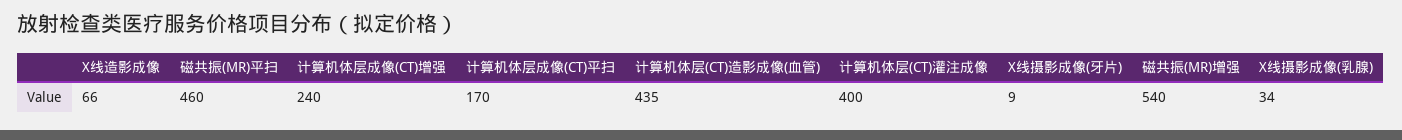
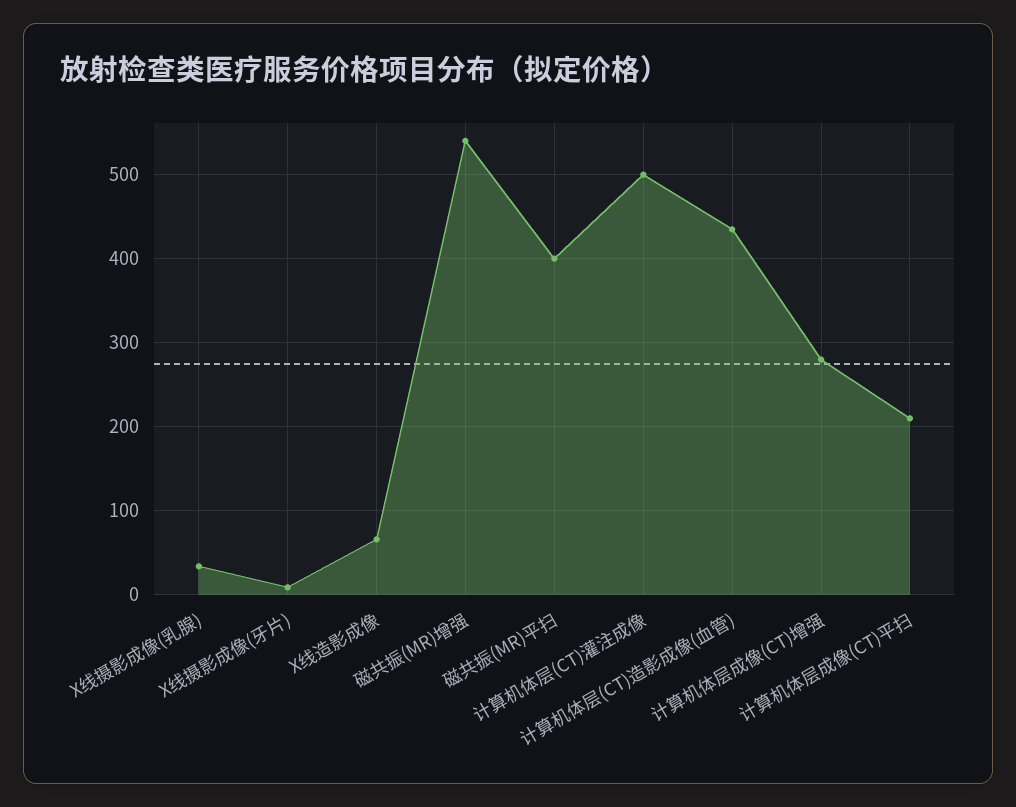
磁共振(MR)平扫: 460 -> 400
计算机体层成像(CT)增强: 240 -> 280
计算机体层成像(CT)平扫: 170 -> 210
计算机体层(CT)灌注成像: 400 -> 500

